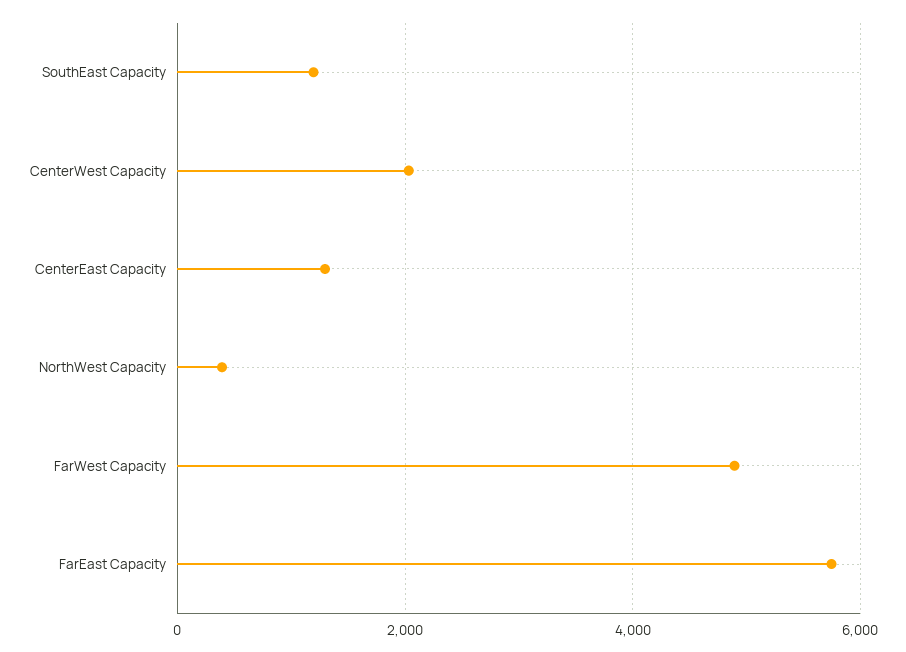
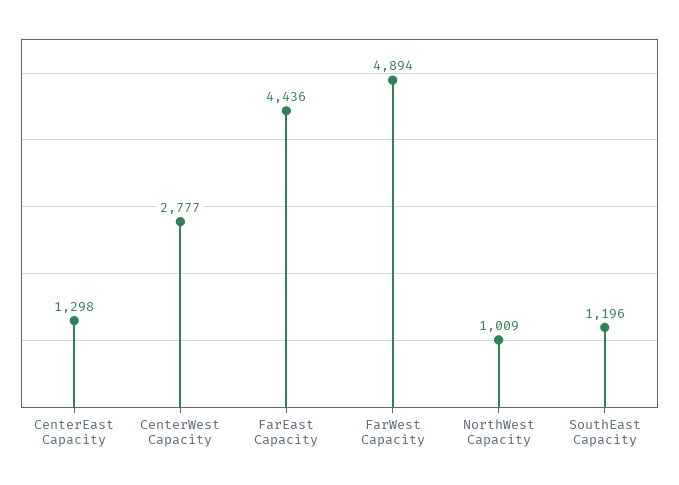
CenterWest Capacity: 2000 -> 2777
NorthWest Capacity: 400 -> 1009
FarEast Capacity: 5800 -> 4436

